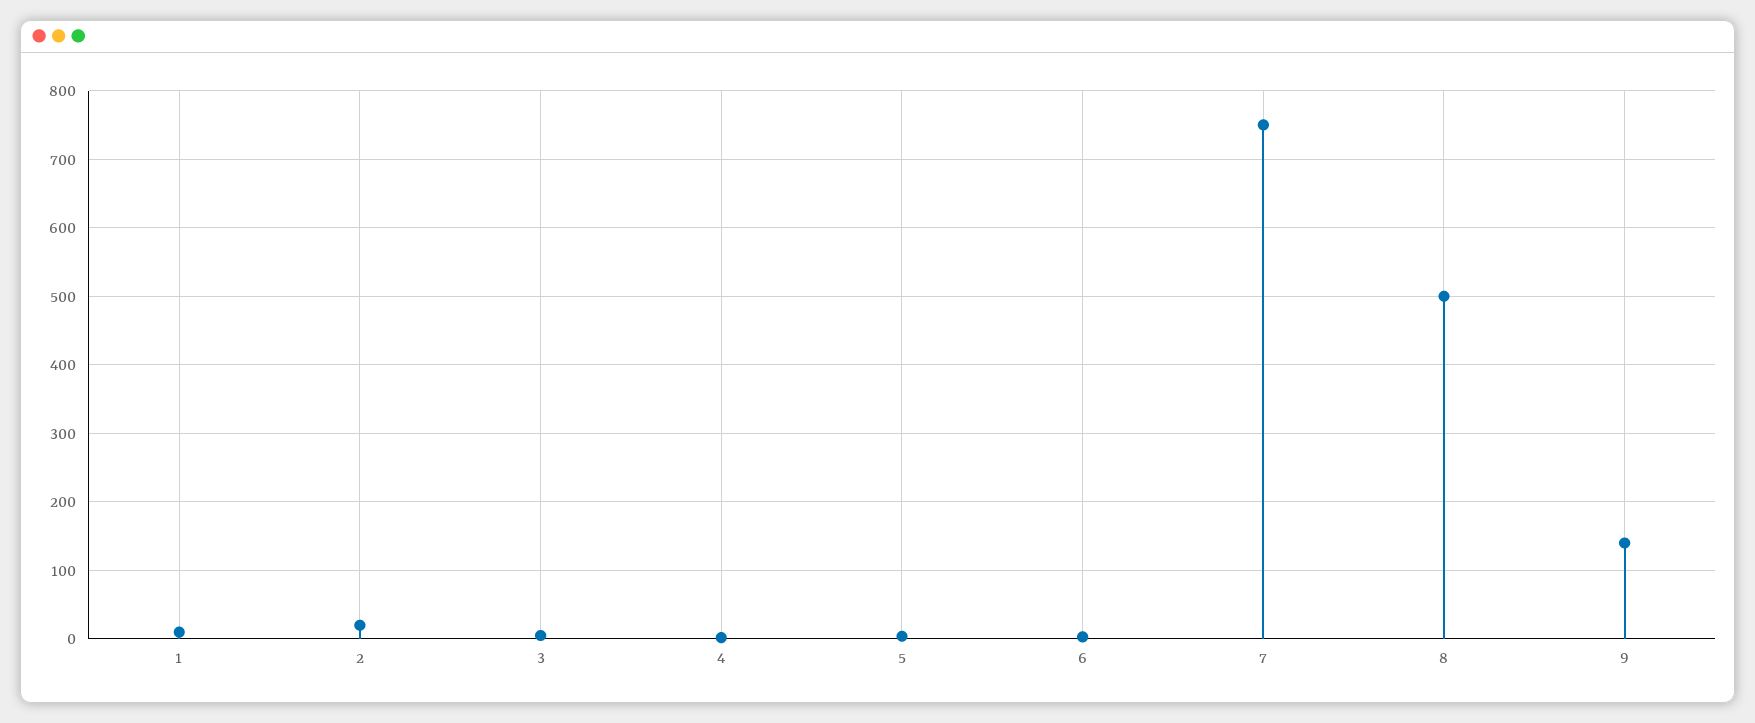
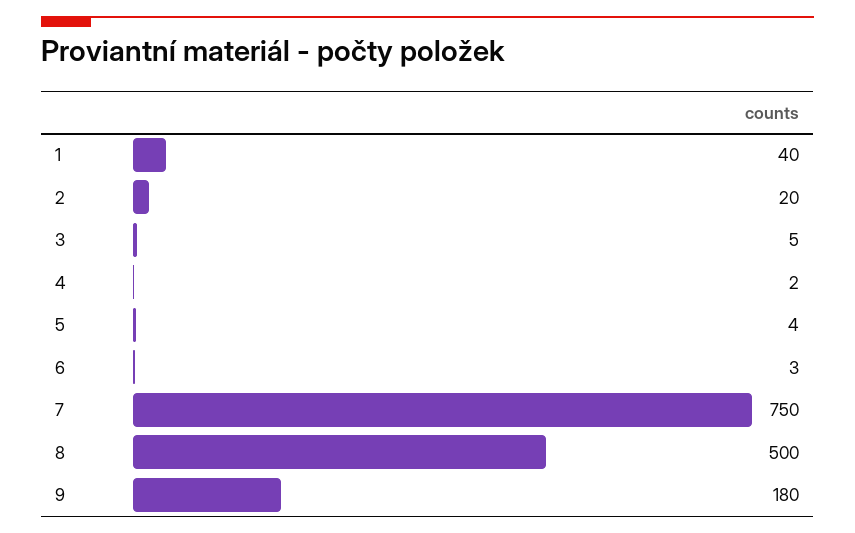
1: 10 -> 40
9: 140 -> 180

